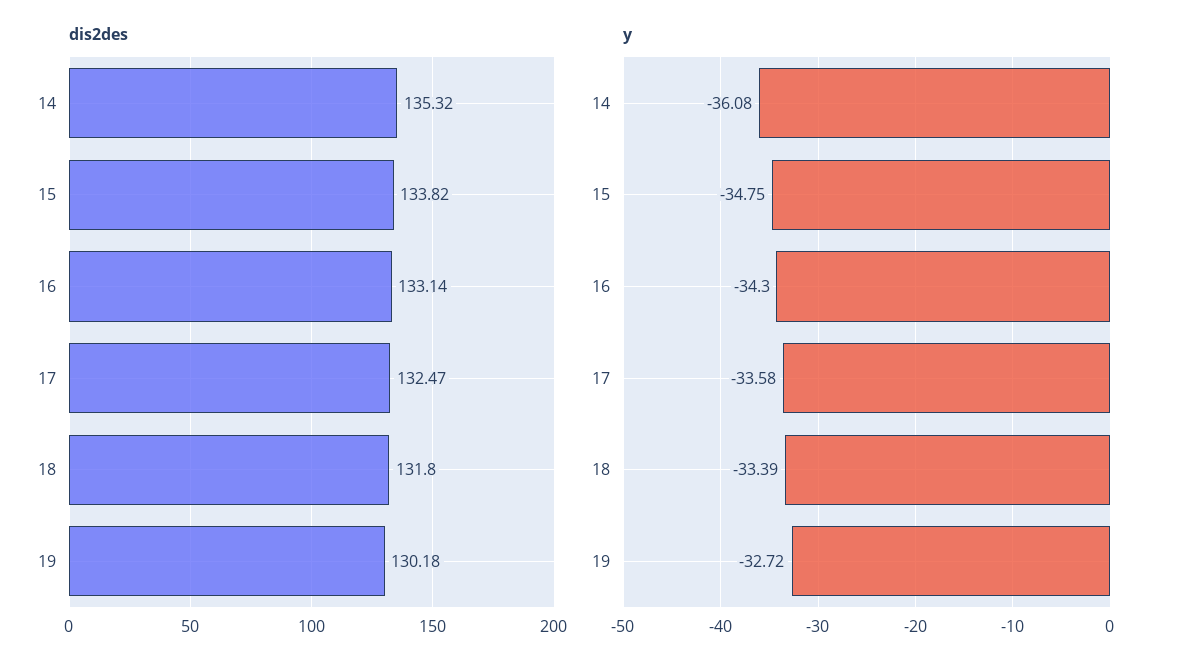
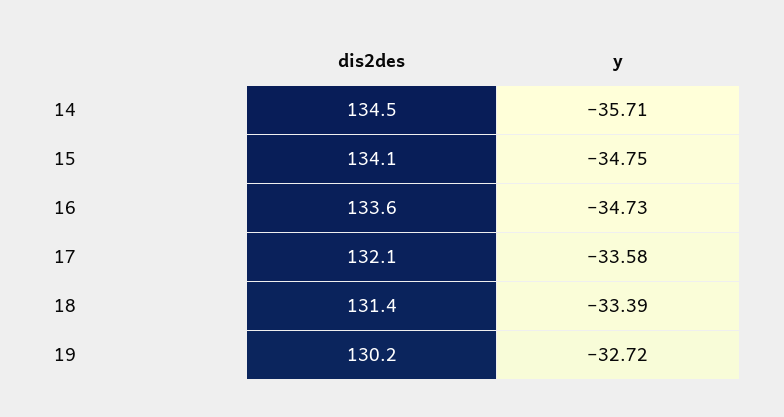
dis2des, 14: 135.32 -> 134.5
dis2des, 15: 133.82 -> 134.1
dis2des, 16: 133.14 -> 133.6
dis2des, 17: 132.47 -> 132.1
dis2des, 18: 131.8 -> 131.4
y, 14: -36.08 -> -35.71
y, 16: -34.3 -> -34.73

